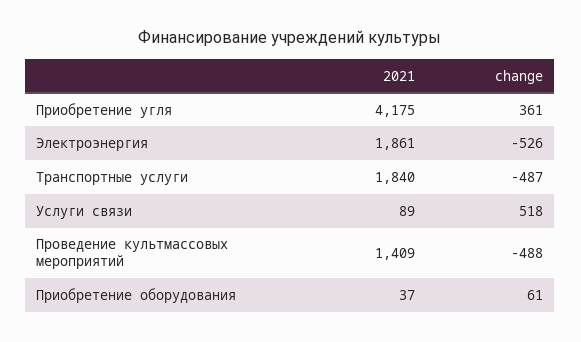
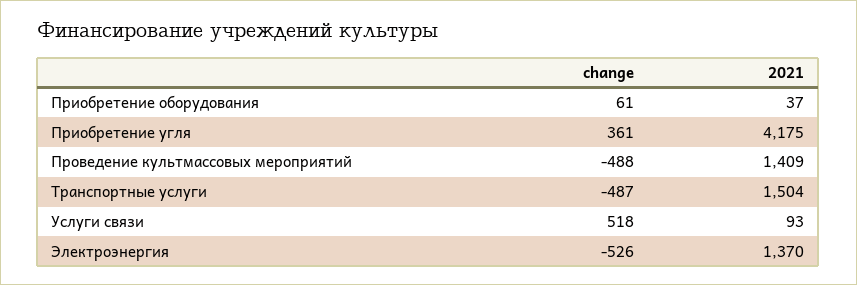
2021, Электроэнергия: 1861 -> 1370
2021, Транспортные услуги: 1840 -> 1504
2021, Услуги связи: 89 -> 93

